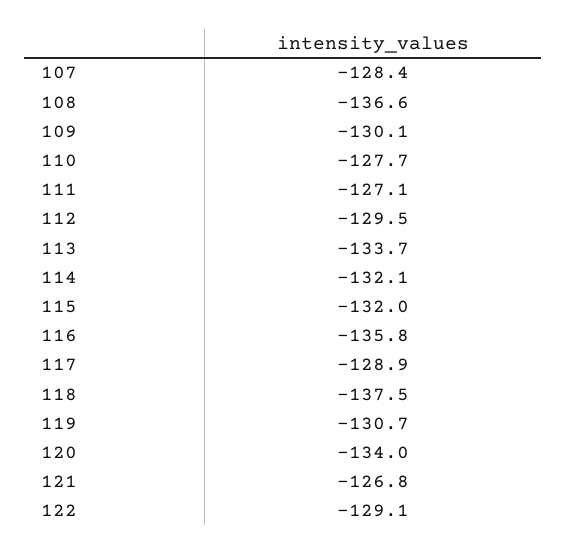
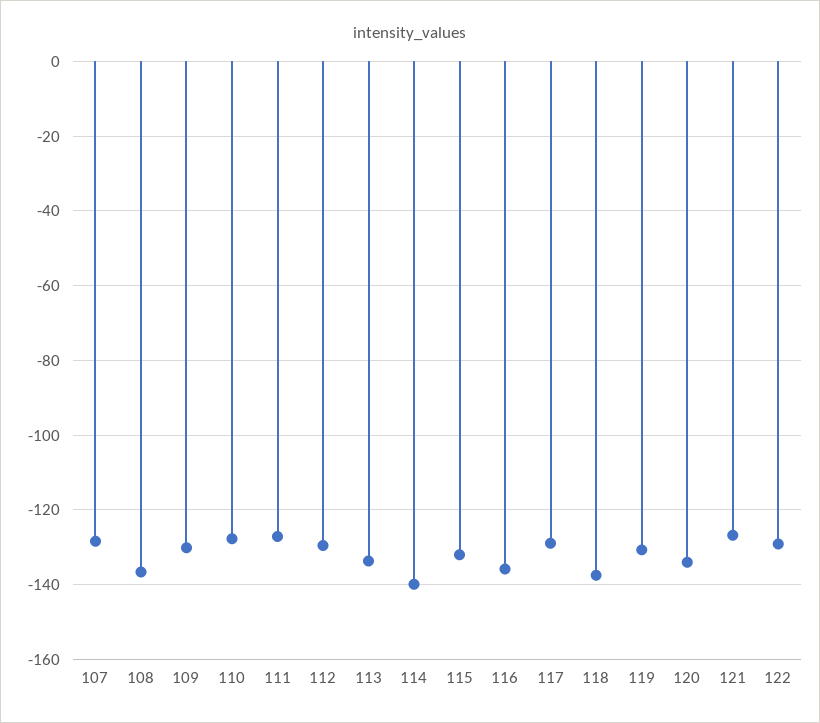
114: -132.1 -> -140

